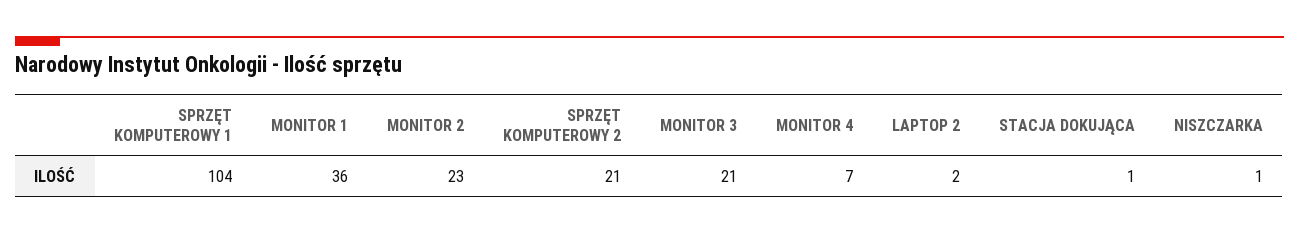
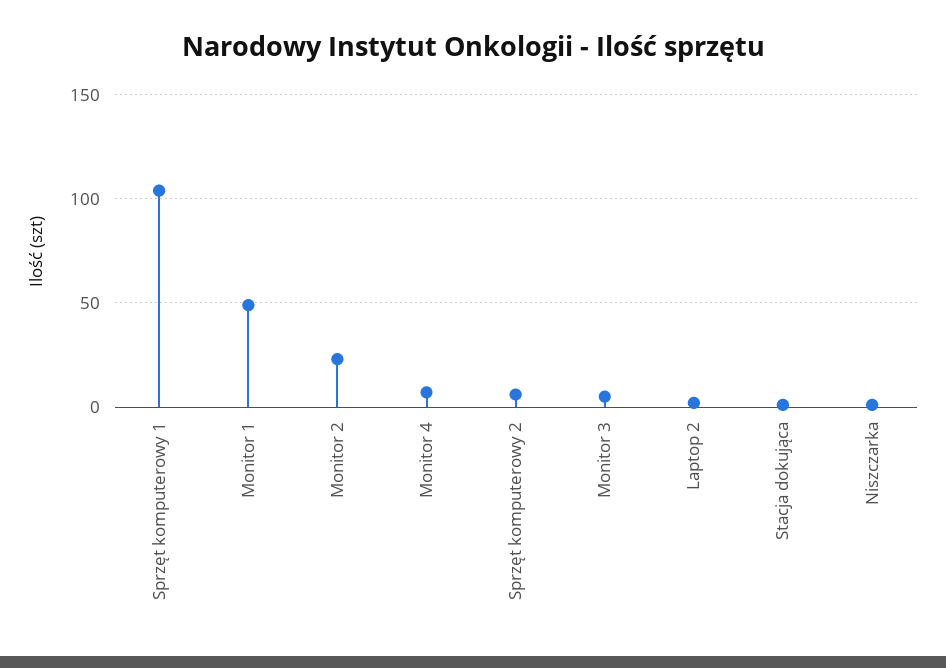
MONITOR 1: 36 -> 50
SPRZĘT KOMPUTEROWY 2: 21 -> 5
MONITOR 3: 21 -> 5

